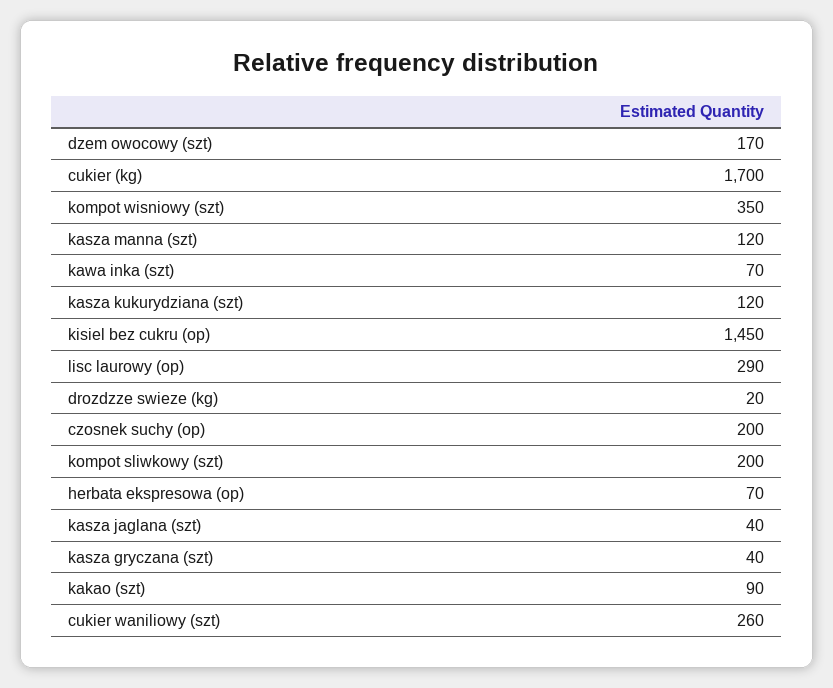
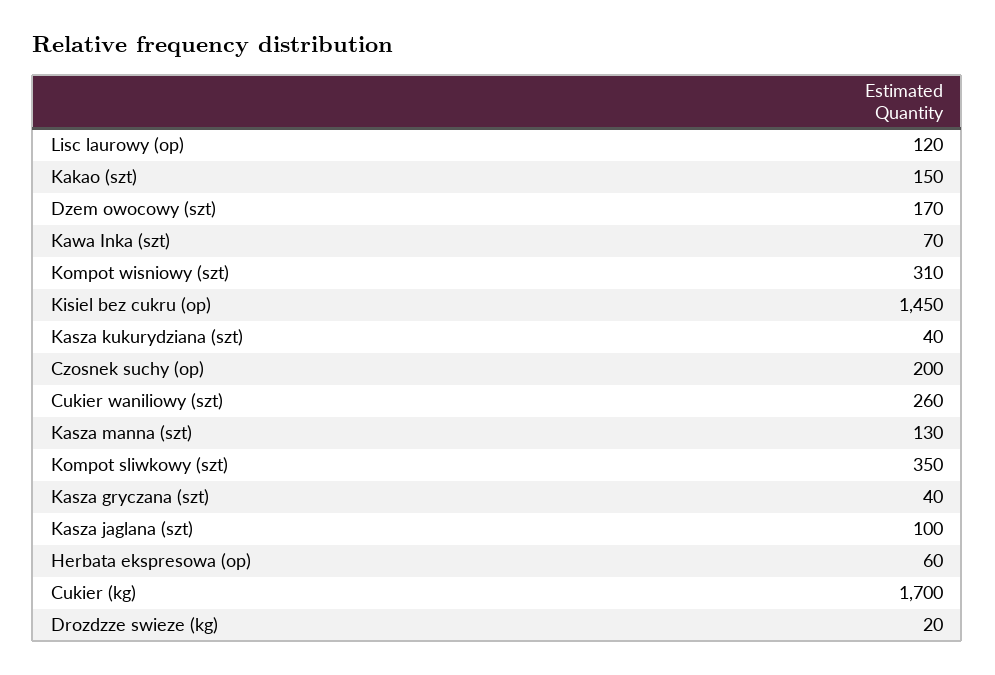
kompot wisniowy (szt): 350 -> 310
kasza manna (szt): 120 -> 130
kasza kukurydziana (szt): 120 -> 40
lisc laurowy (op): 290 -> 120
kompot sliwkowy (szt): 200 -> 350
herbata ekspresowa (op): 70 -> 60
kasza jaglana (szt): 40 -> 100
kakao (szt): 90 -> 150

